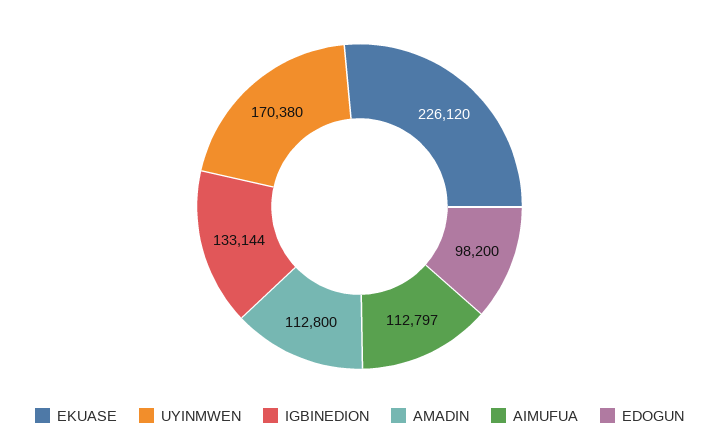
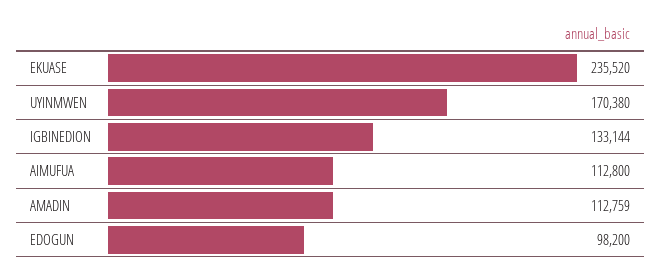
EKUASE: 226120 -> 235520
AMADIN: 112800 -> 112759
AIMUFUA: 112797 -> 112800

